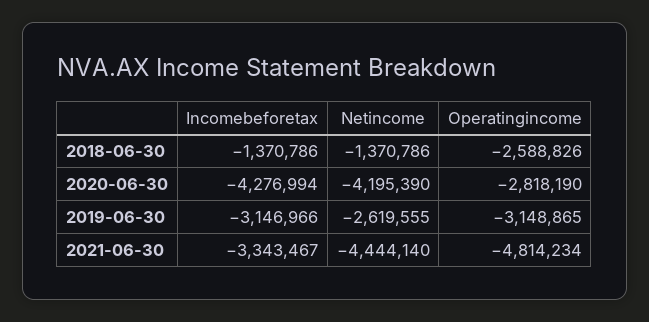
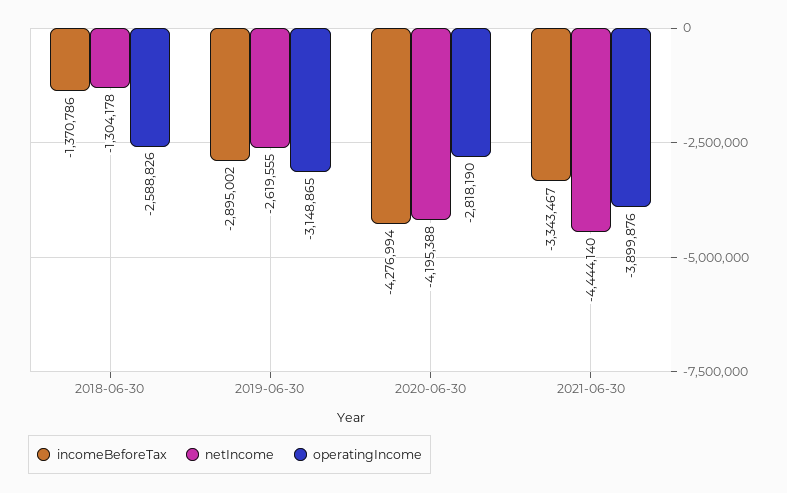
Netincome, 2018-06-30: -1370786 -> -1304178
Netincome, 2020-06-30: -4195390 -> -4195388
Incomebeforetax, 2019-06-30: -3146966 -> -2895002
Operatingincome, 2021-06-30: -4814234 -> -3899876

